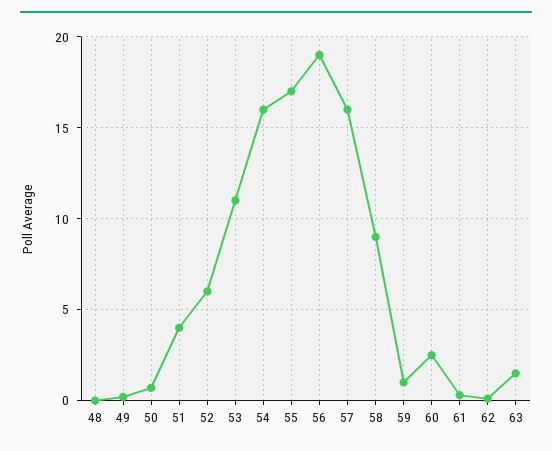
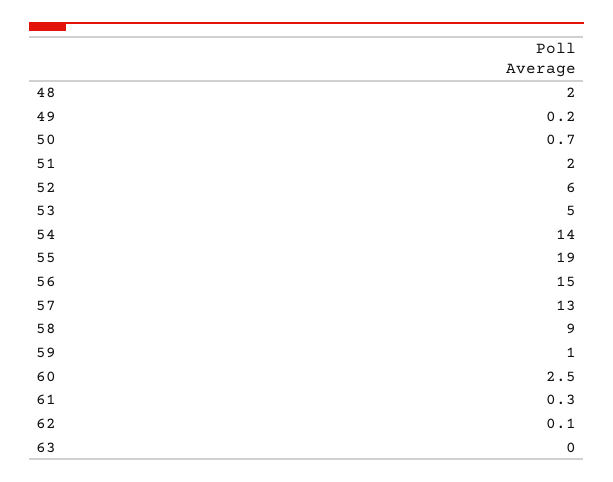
48: 0 -> 2
51: 4 -> 2
53: 11 -> 5
54: 16 -> 14
55: 17 -> 19
56: 19 -> 15
57: 16 -> 13
63: 1.5 -> 0

